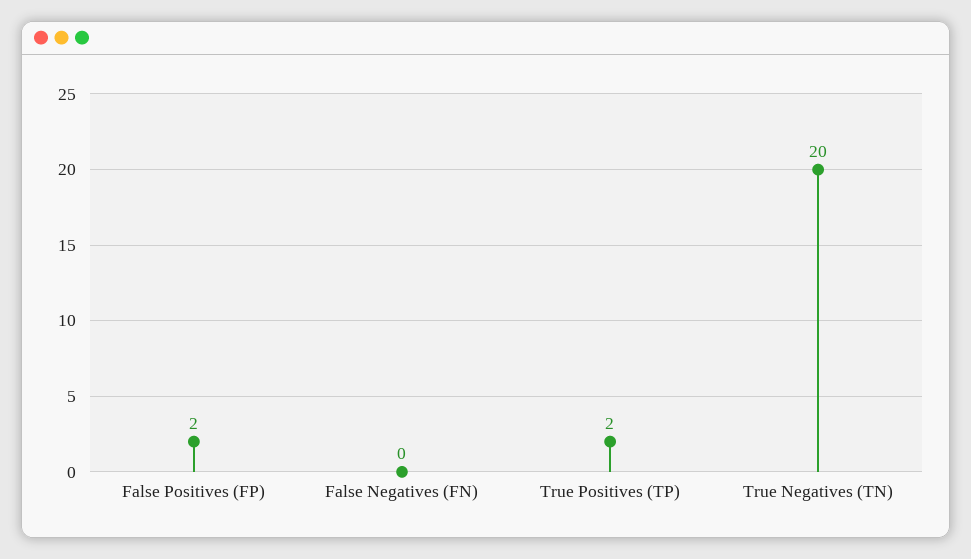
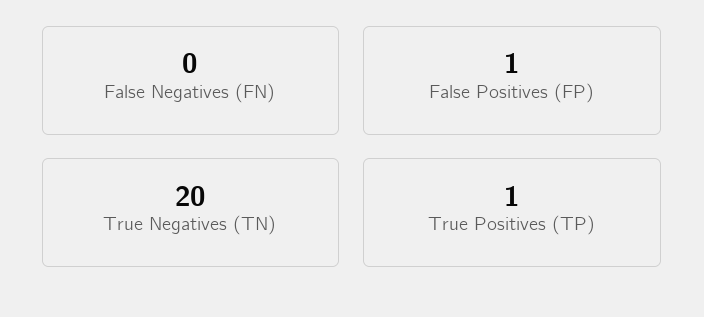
False Positives (FP): 2 -> 1
True Positives (TP): 2 -> 1

